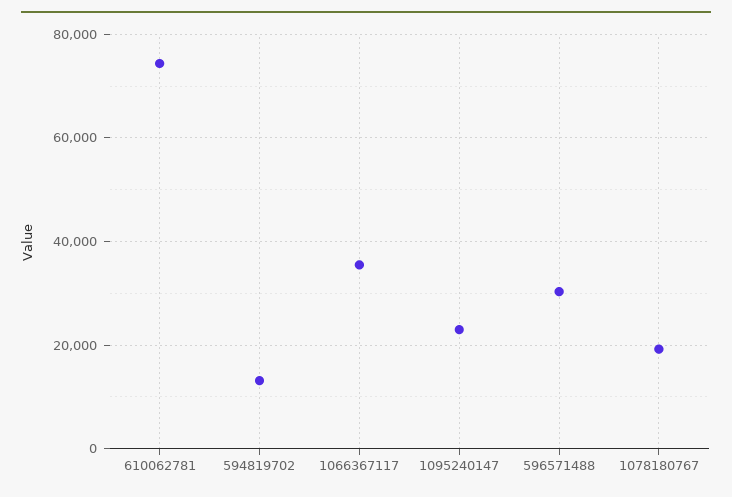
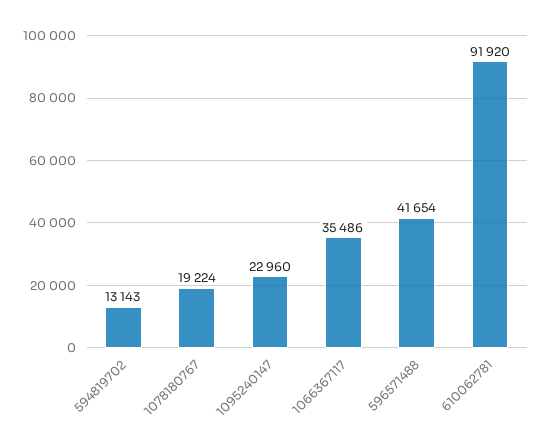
610062781: 74000 -> 91920
596571488: 30000 -> 41654

